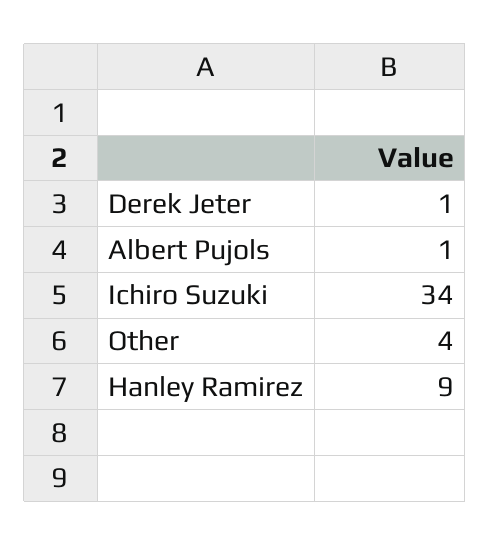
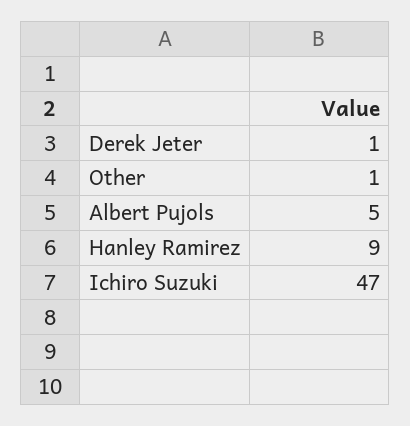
Albert Pujols: 1 -> 5
Ichiro Suzuki: 34 -> 47
Other: 4 -> 1

